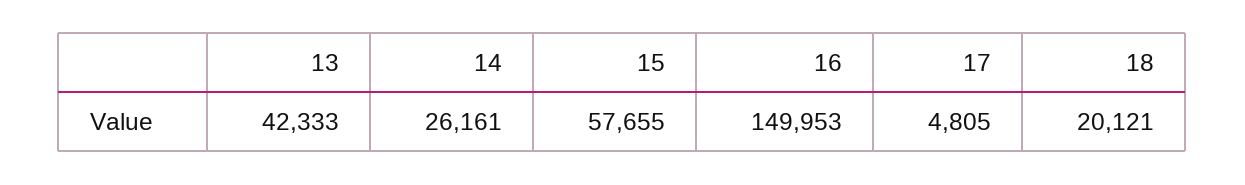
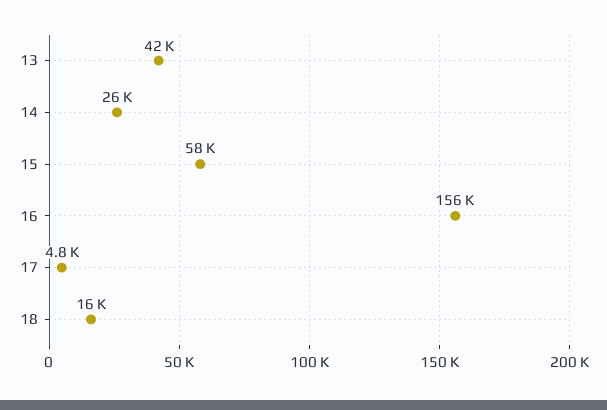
16: 149953 -> 156000
18: 20121 -> 16000

